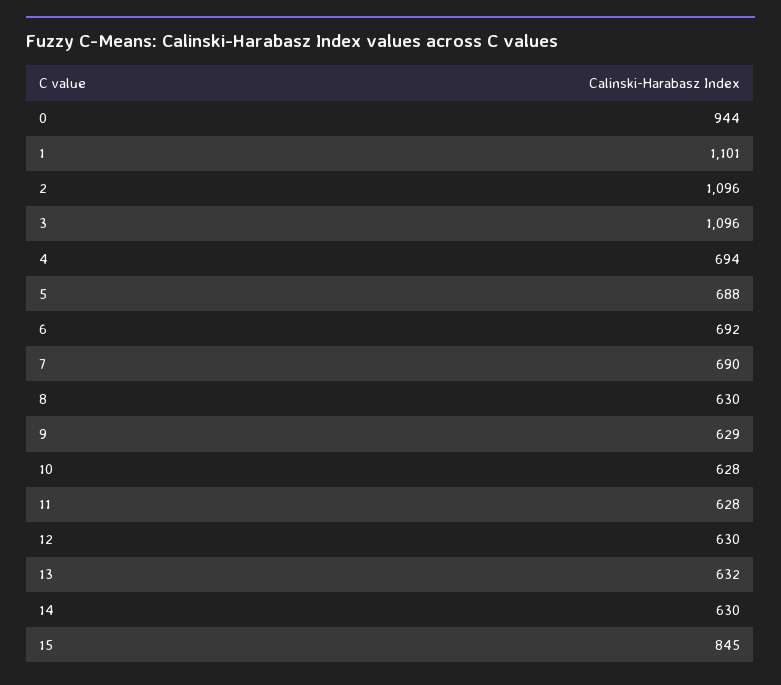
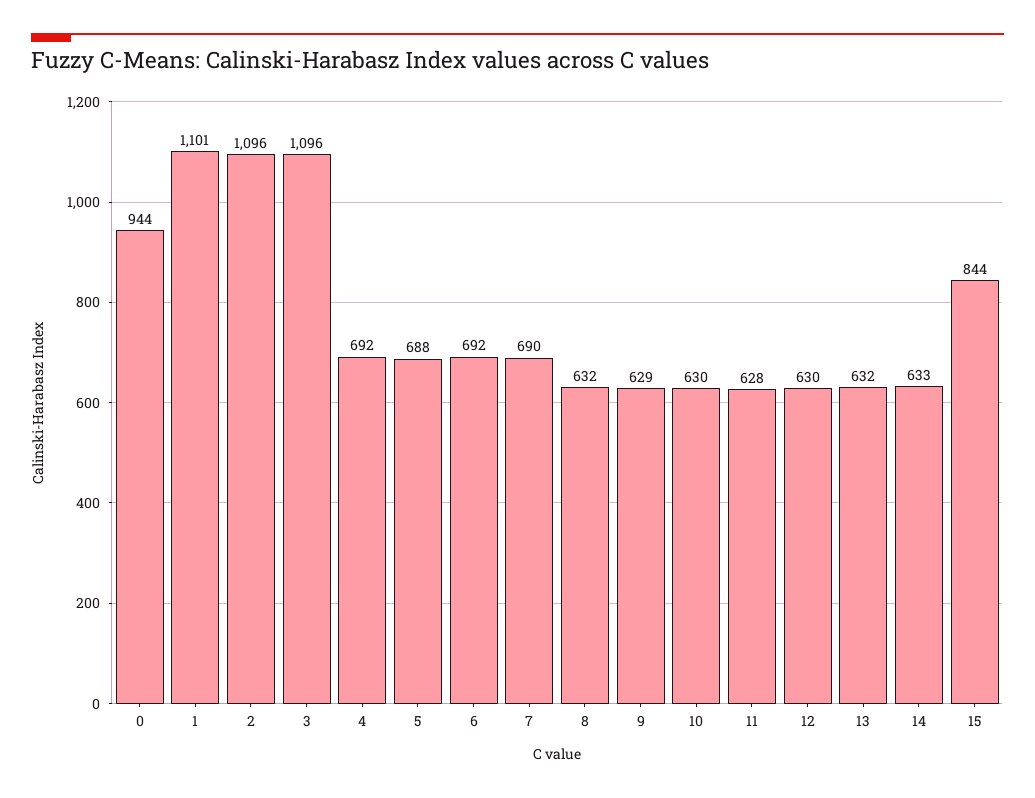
4: 694 -> 692
8: 630 -> 632
10: 628 -> 630
14: 630 -> 633
15: 845 -> 844

